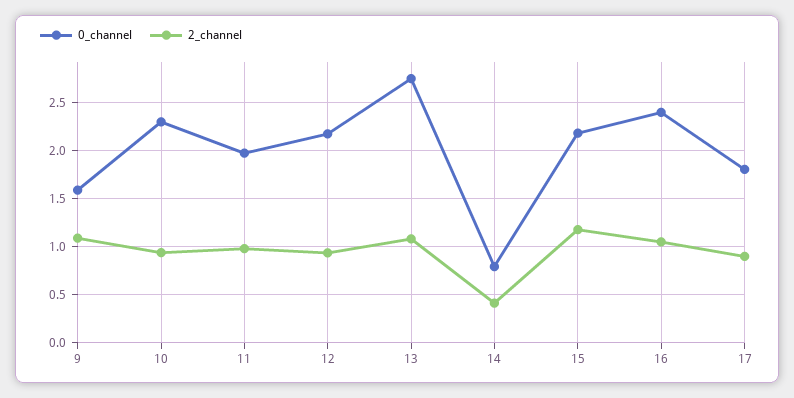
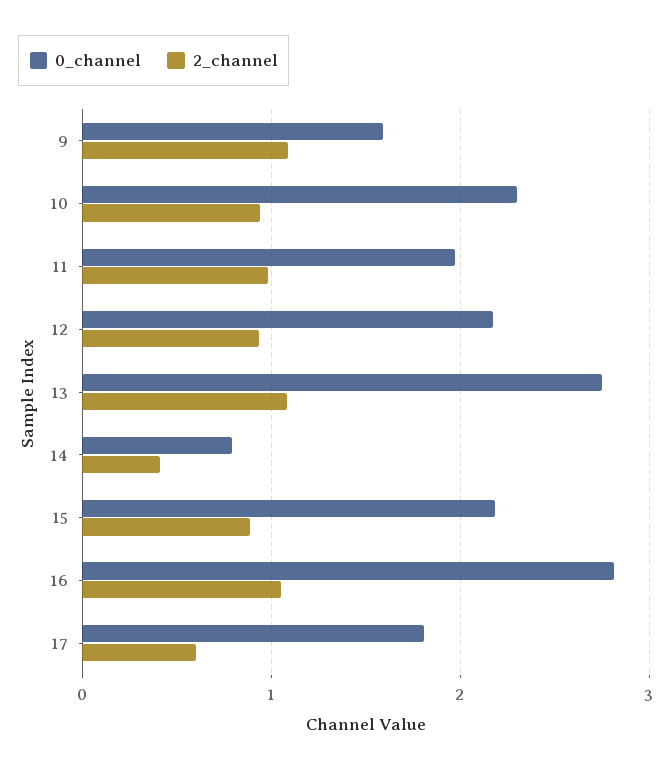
2_channel, 15: 1.2 -> 0.9
0_channel, 16: 2.4 -> 2.8
2_channel, 17: 0.9 -> 0.6

